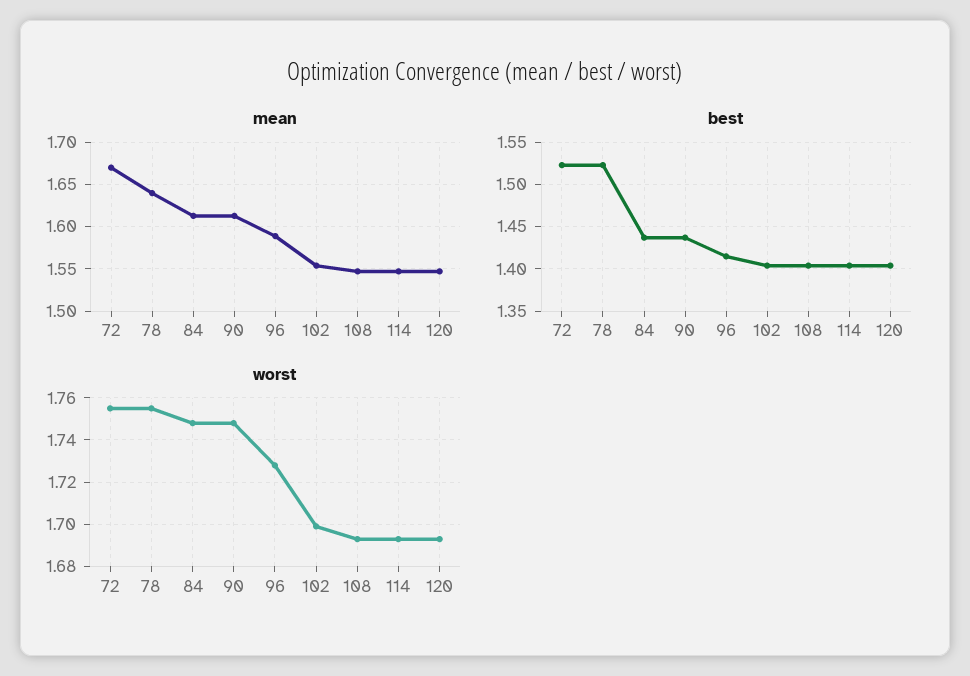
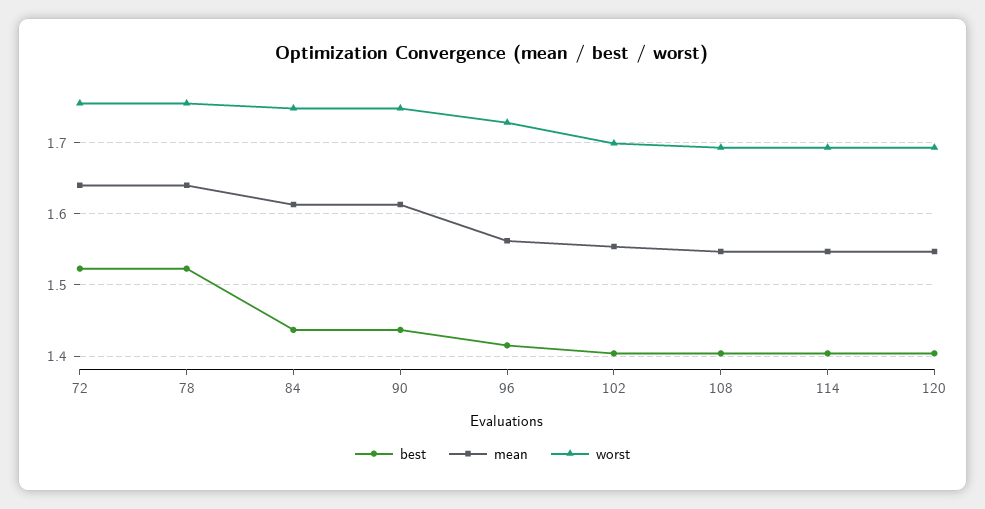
mean, 72: 1.67 -> 1.64
mean, 96: 1.59 -> 1.56

